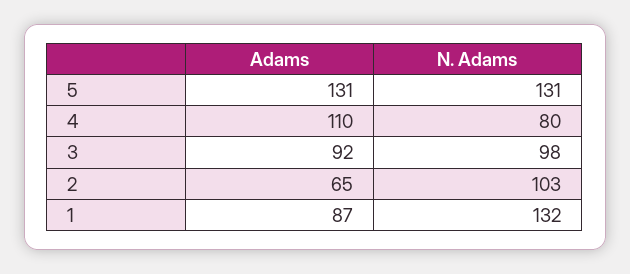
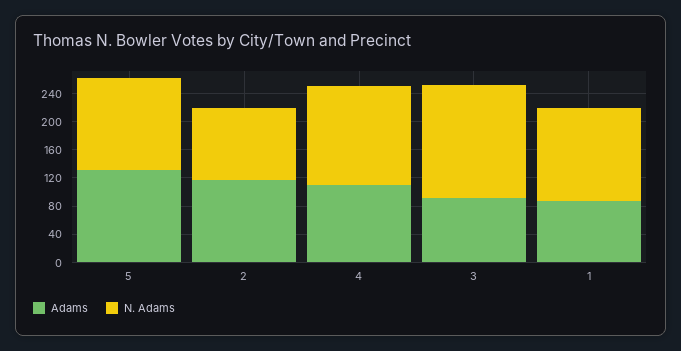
N. Adams, 4: 80 -> 140
N. Adams, 3: 98 -> 160
Adams, 2: 65 -> 120

